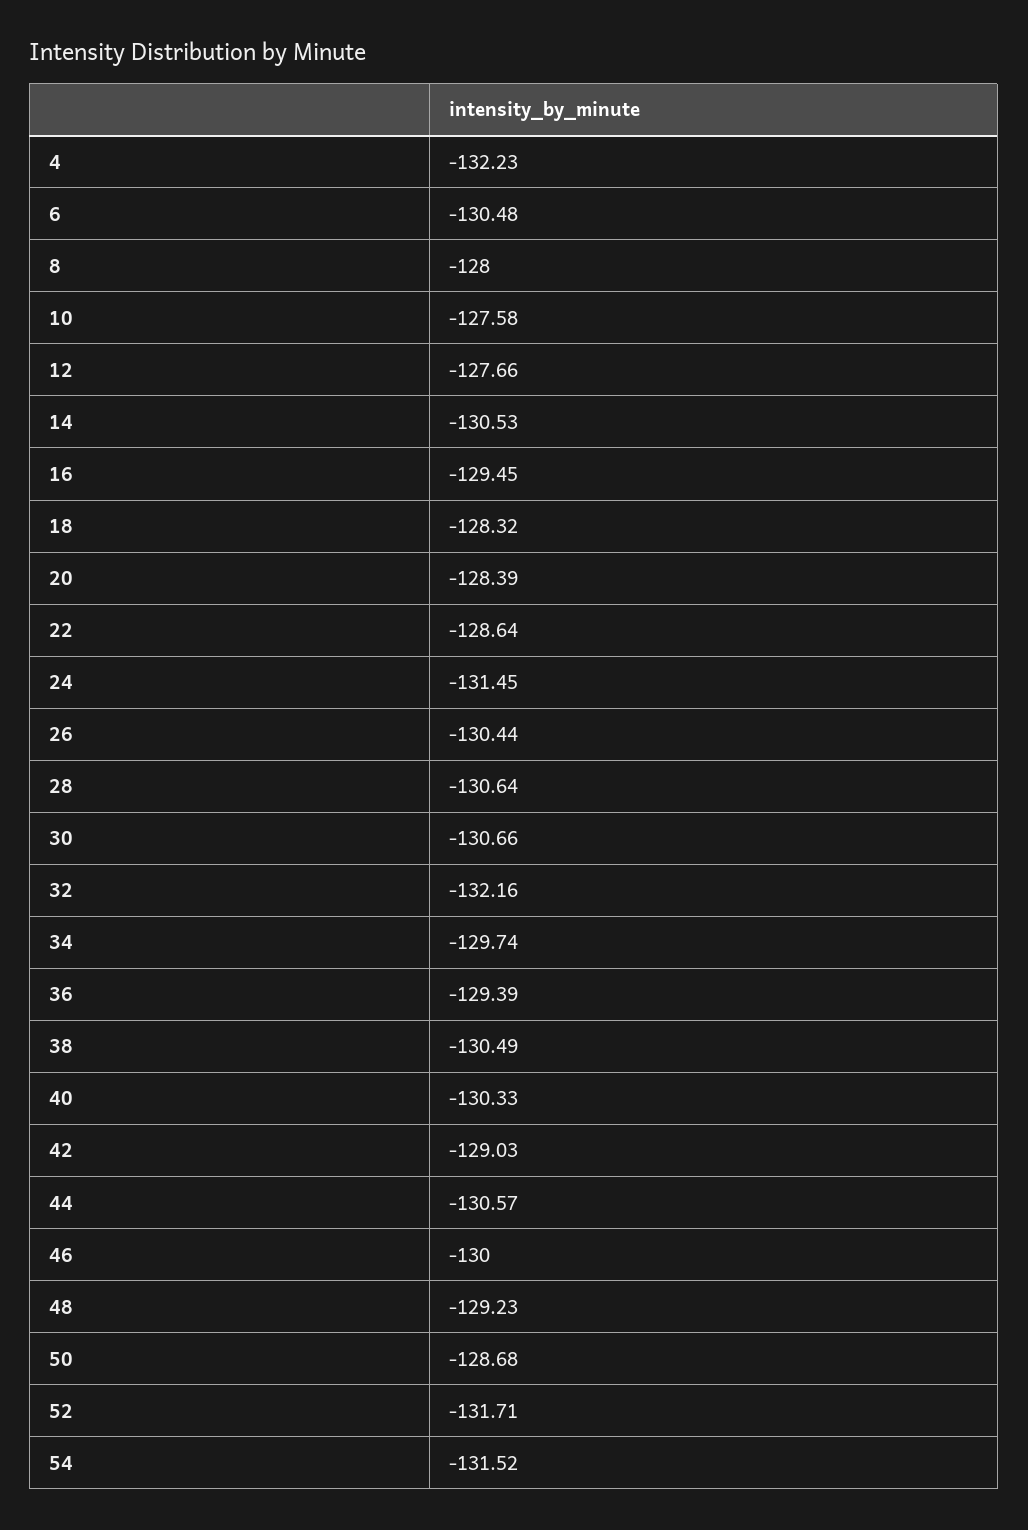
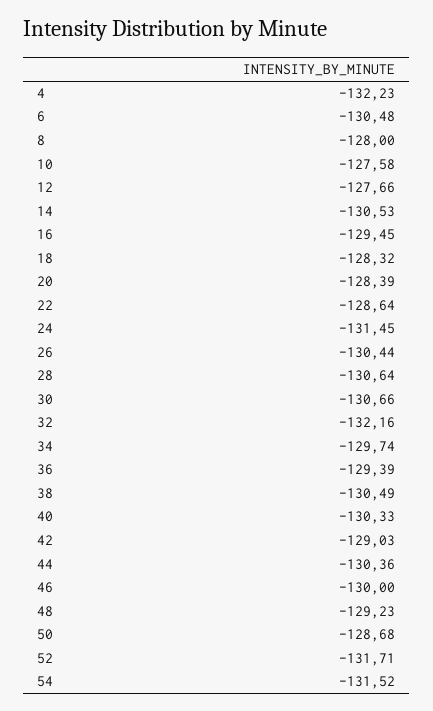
44: -130.57 -> -130.36

